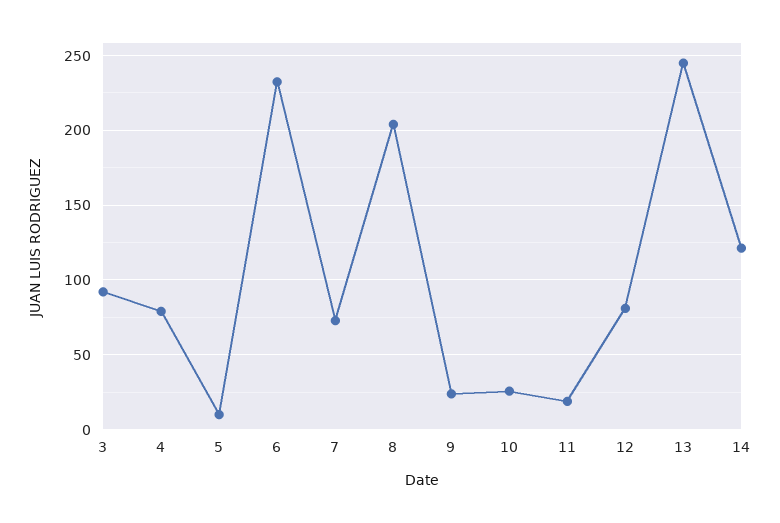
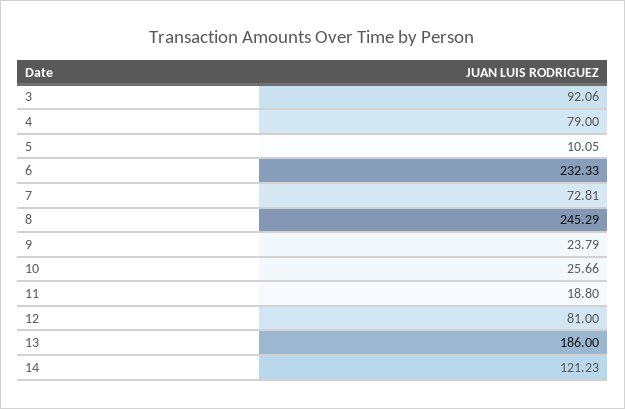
8: 205 -> 245.29
13: 245 -> 186

